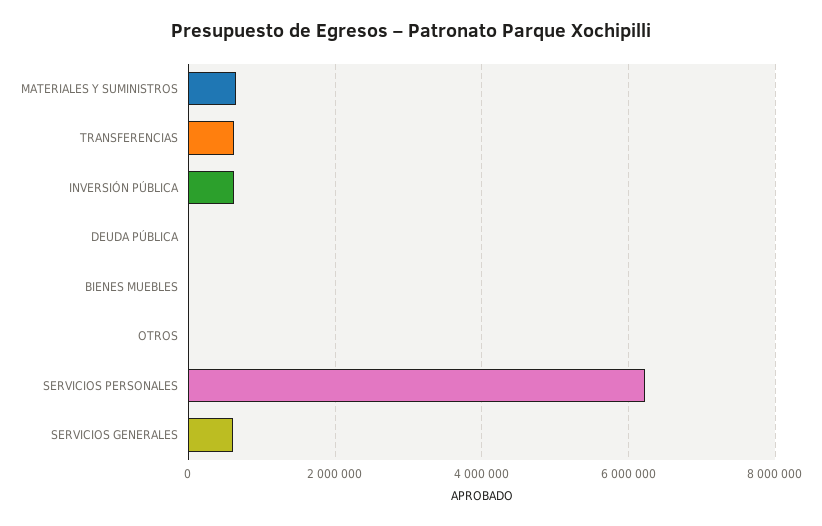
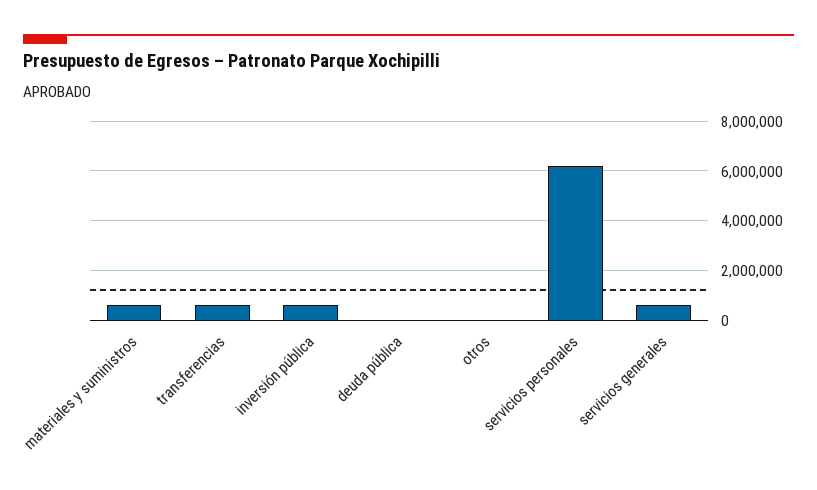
BIENES MUEBLES: 0 -> none

